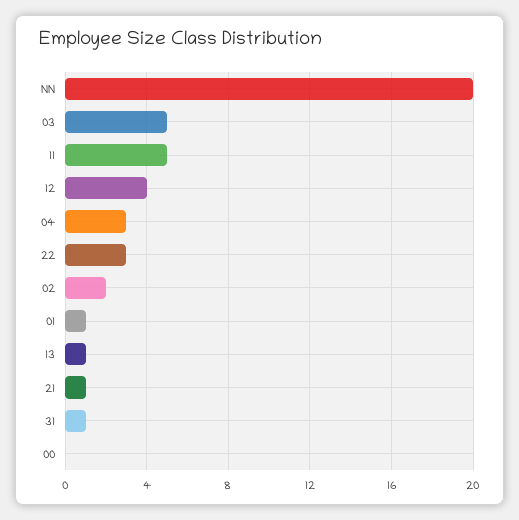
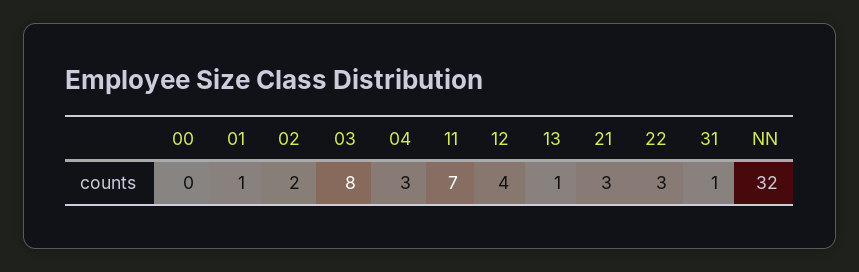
NN: 20 -> 32
03: 5 -> 8
11: 5 -> 7
21: 1 -> 3

